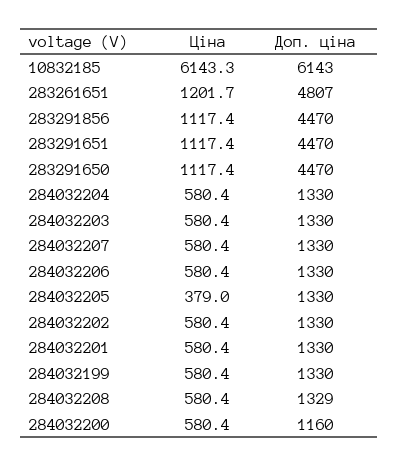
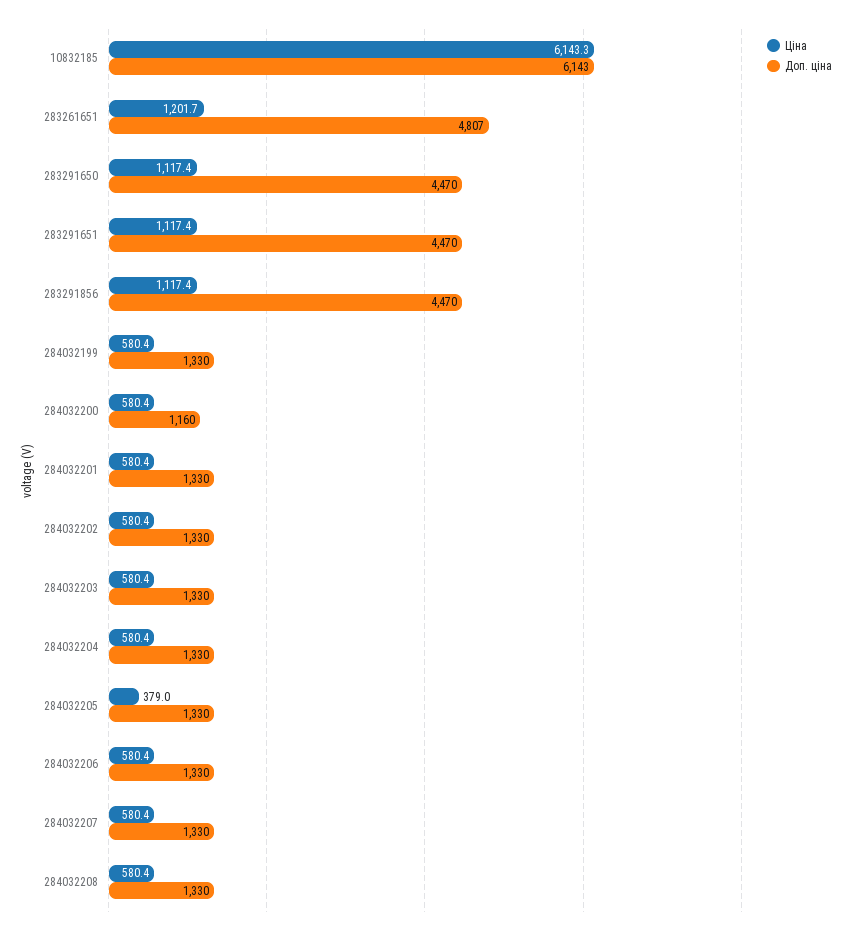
Доп. ціна, 284032208: 1329 -> 1330

